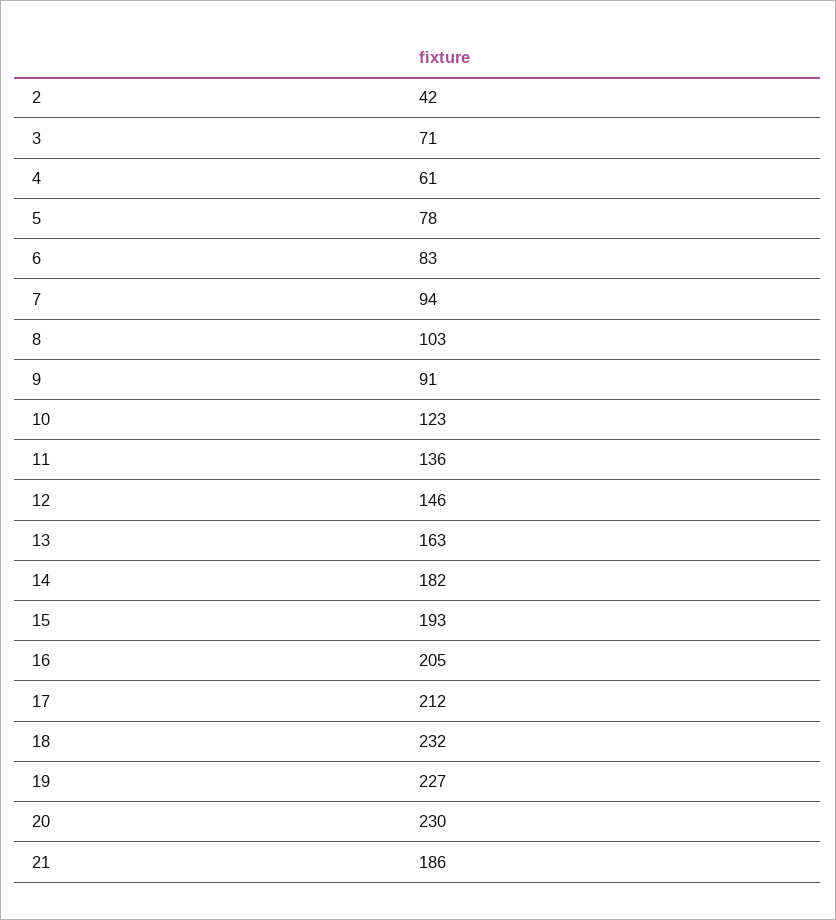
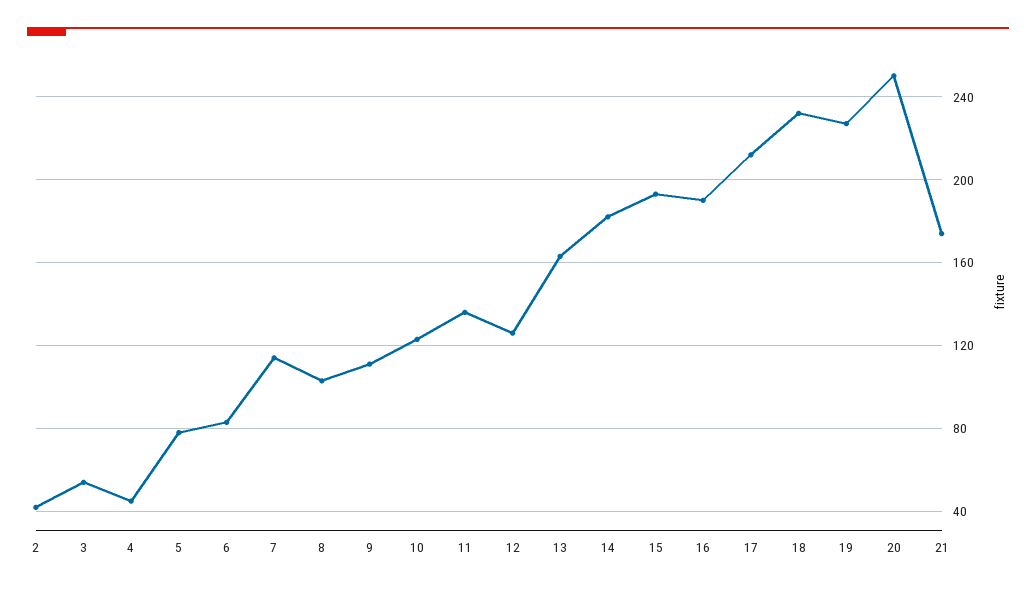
3: 71 -> 55
4: 61 -> 45
7: 94 -> 115
9: 91 -> 110
12: 146 -> 125
16: 205 -> 190
20: 230 -> 250
21: 186 -> 175

